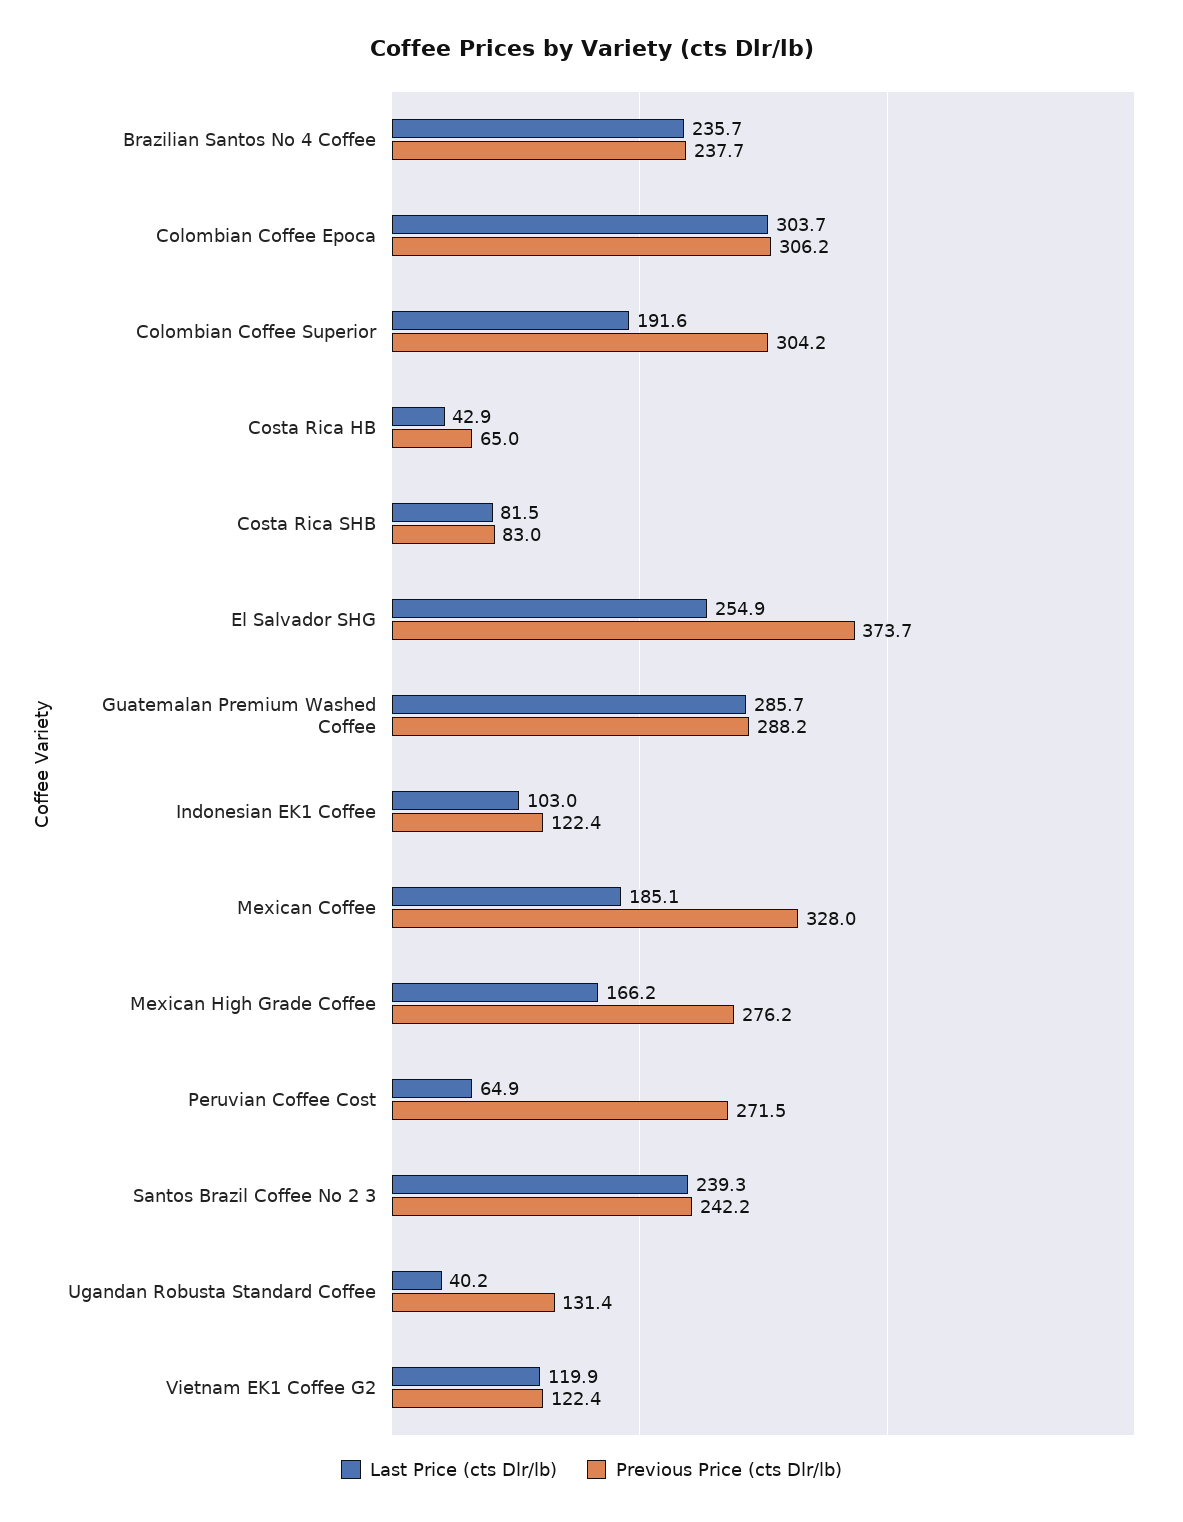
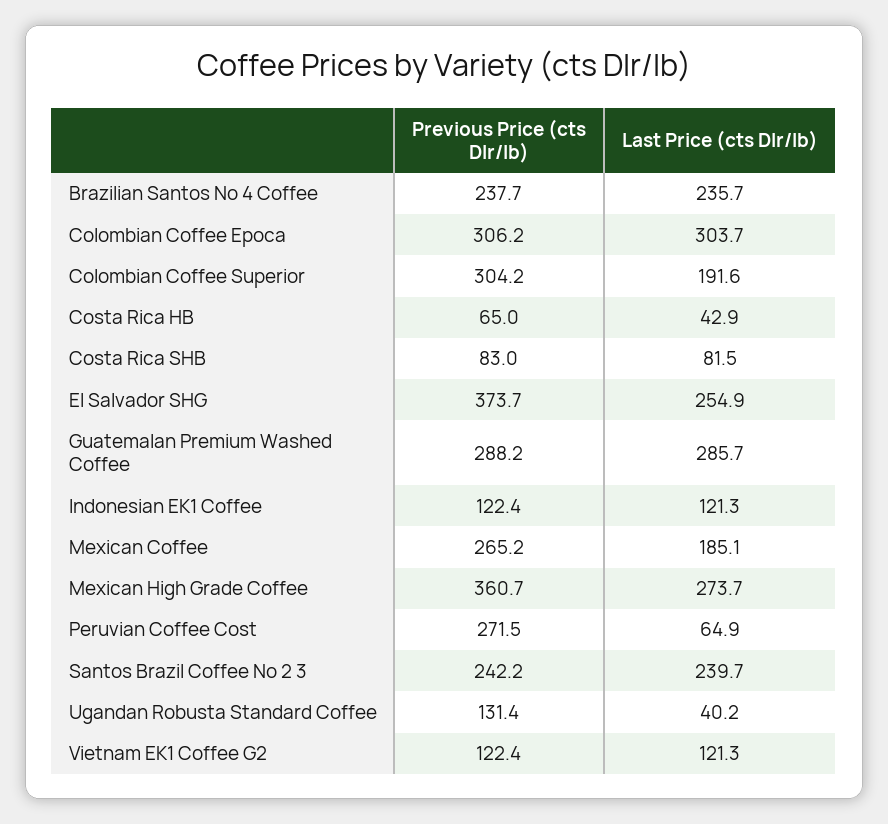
Last Price (cts Dlr/lb), Indonesian EK1 Coffee: 103 -> 121.3
Previous Price (cts Dlr/lb), Mexican Coffee: 328 -> 265.2
Last Price (cts Dlr/lb), Mexican High Grade Coffee: 166.2 -> 273.7
Previous Price (cts Dlr/lb), Mexican High Grade Coffee: 276.2 -> 360.7
Last Price (cts Dlr/lb), Santos Brazil Coffee No 2 3: 239.3 -> 239.7
Last Price (cts Dlr/lb), Vietnam EK1 Coffee G2: 119.9 -> 121.3

